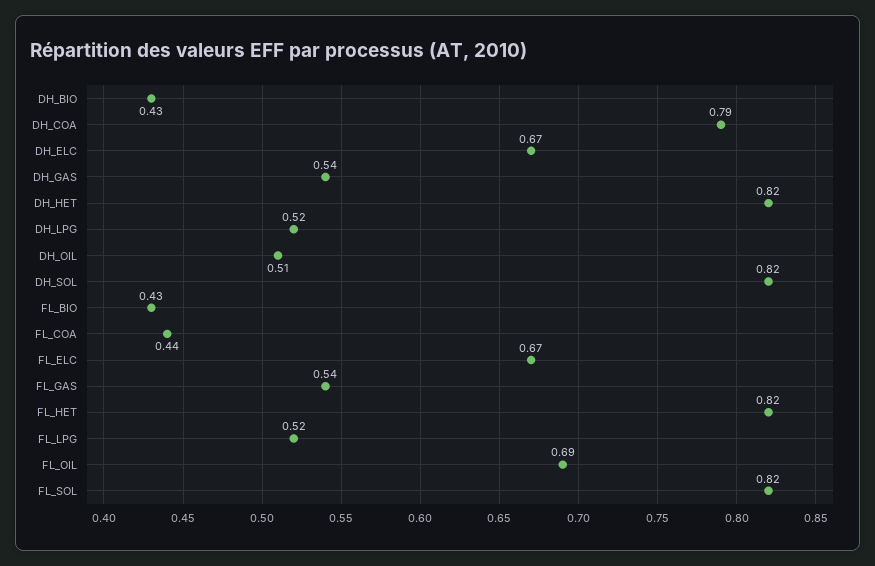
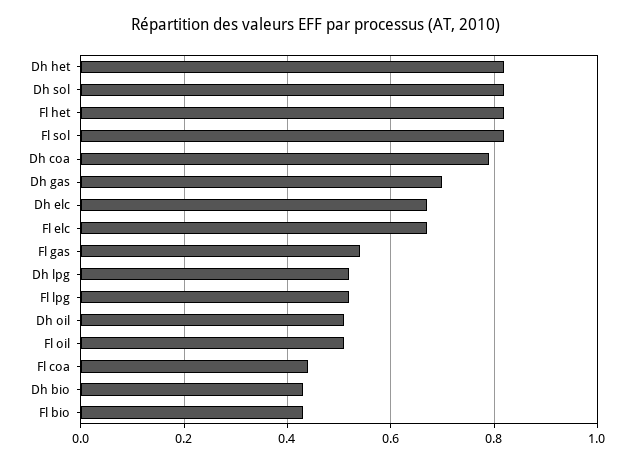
DH_GAS: 0.54 -> 0.7
FL_OIL: 0.69 -> 0.5

